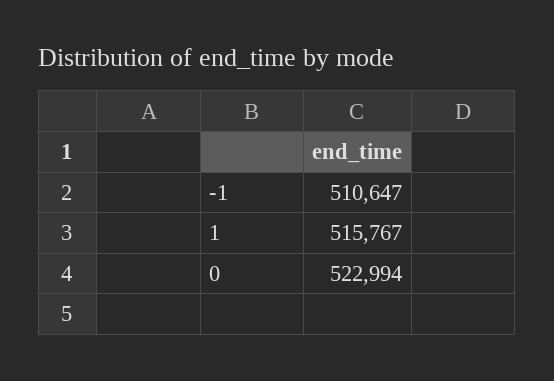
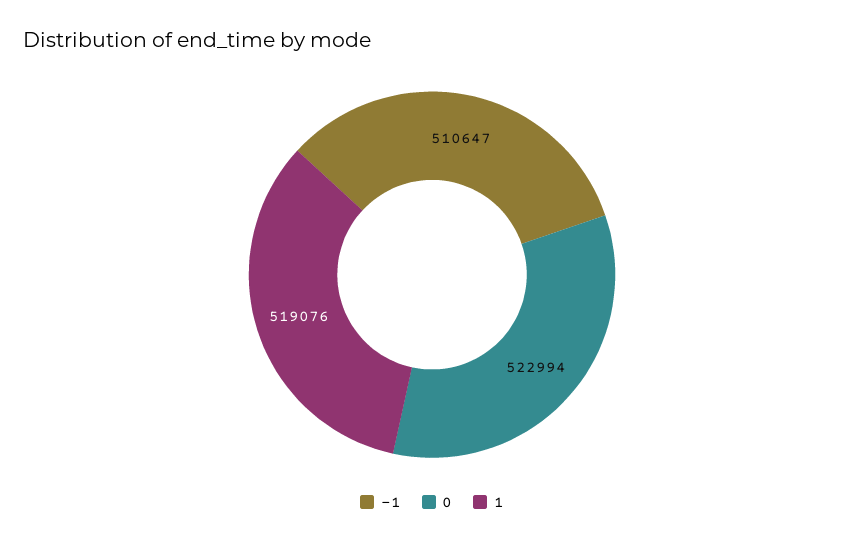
1: 515767 -> 519076

